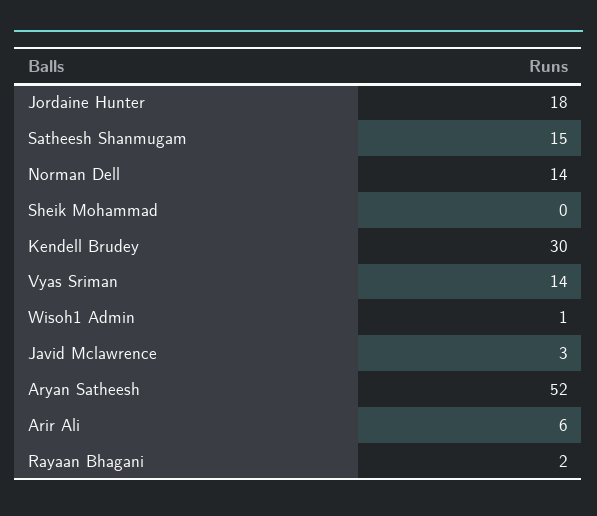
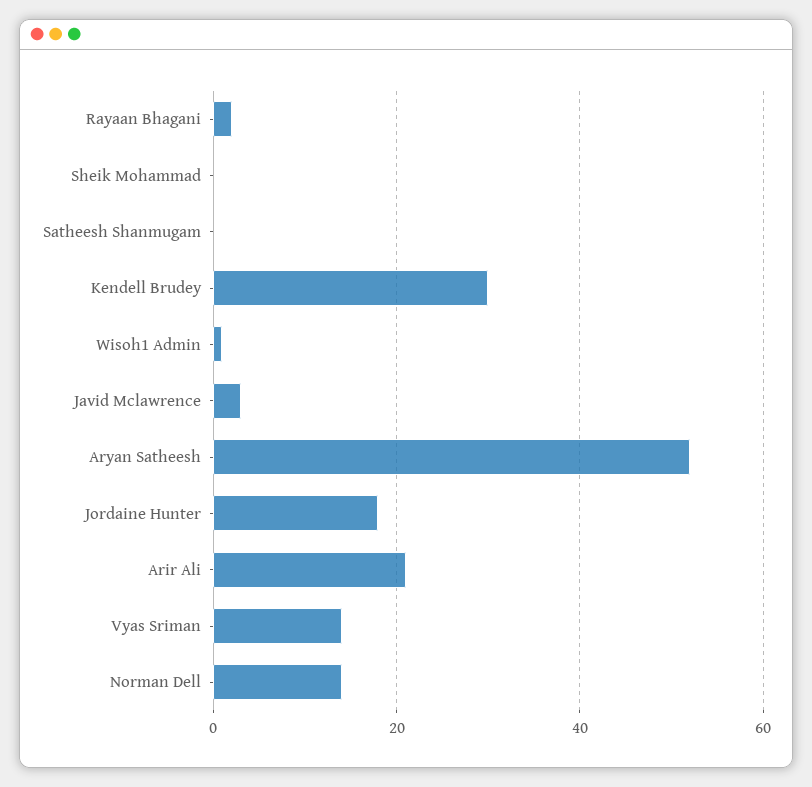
Satheesh Shanmugam: 15 -> 0
Arir Ali: 6 -> 20

